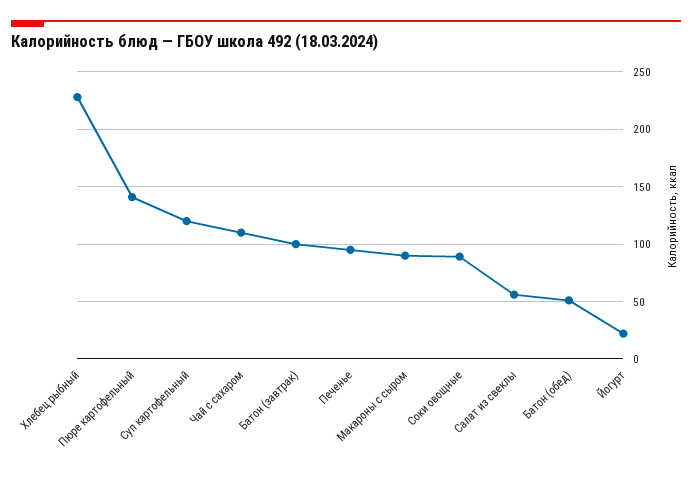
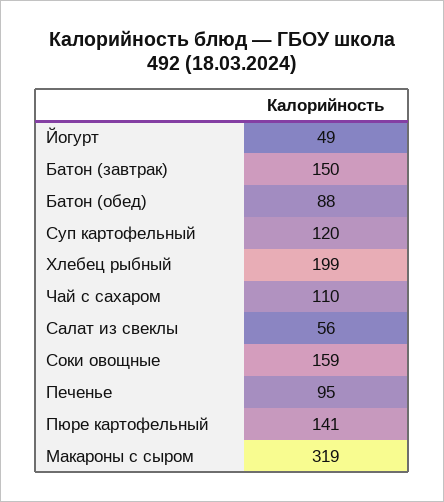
Хлебец рыбный: 230 -> 199
Батон (завтрак): 100 -> 150
Макароны с сыром: 90 -> 319
Соки овощные: 90 -> 159
Батон (обед): 50 -> 88
Йогурт: 20 -> 49

